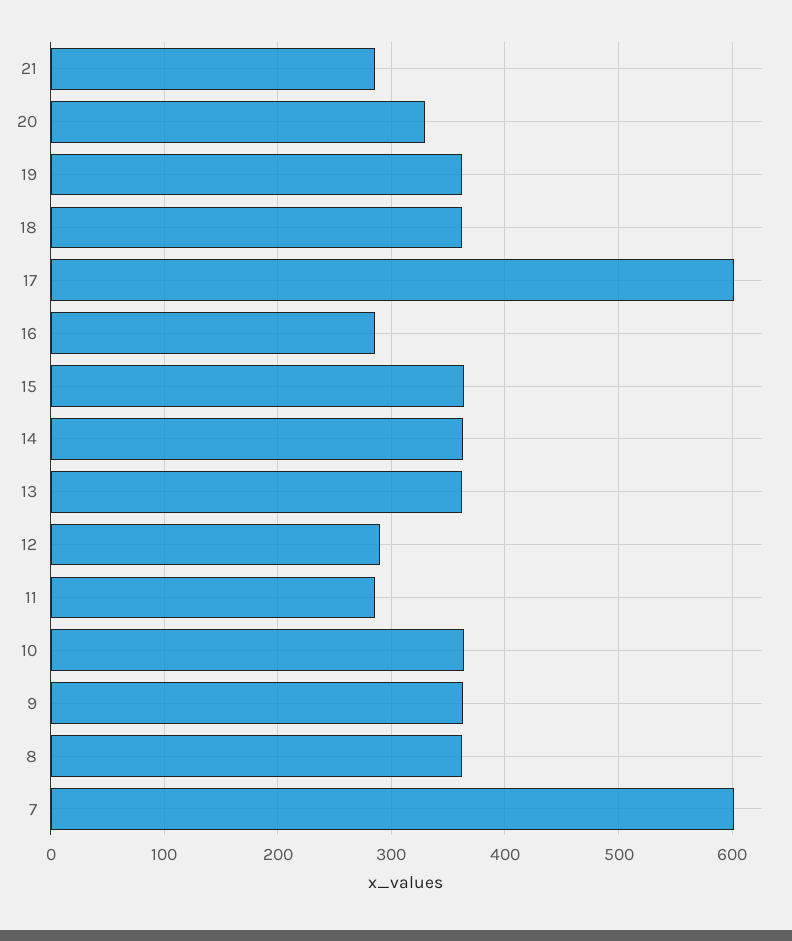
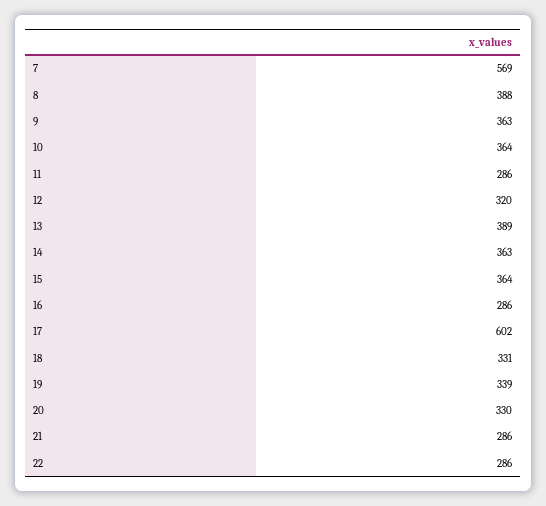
19: 360 -> 339
18: 360 -> 331
13: 360 -> 389
12: 290 -> 320
8: 360 -> 388
7: 600 -> 569
22: none -> 286

